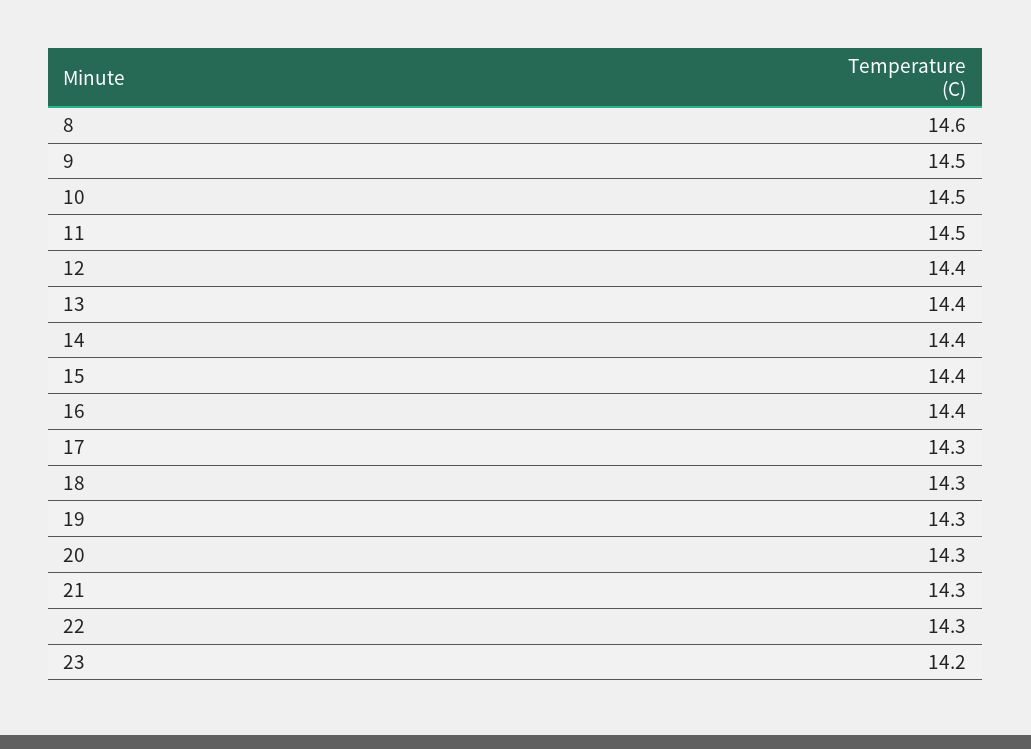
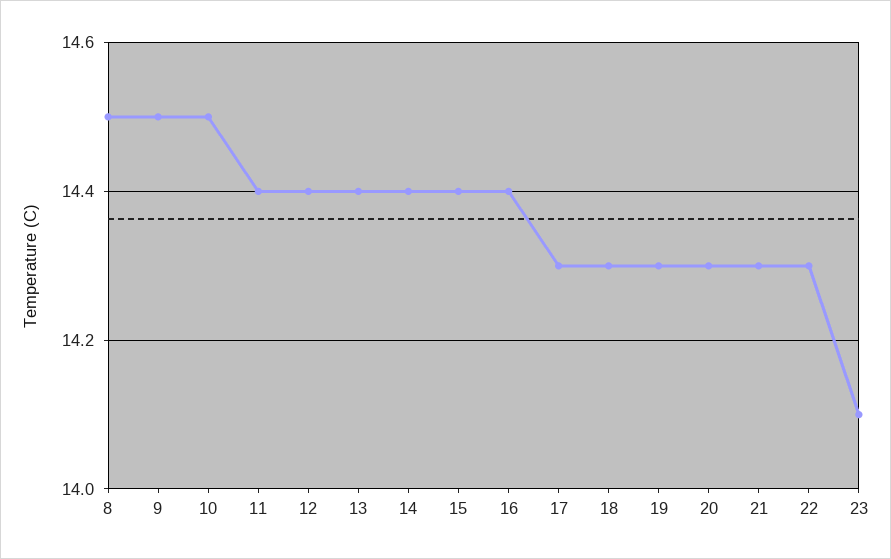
8: 14.6 -> 14.5
11: 14.5 -> 14.4
23: 14.2 -> 14.1

